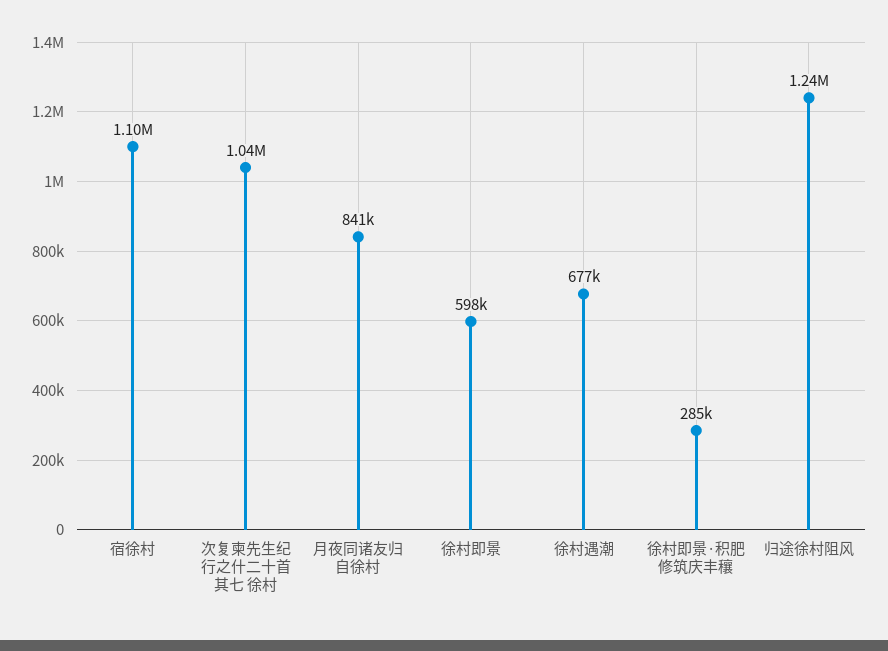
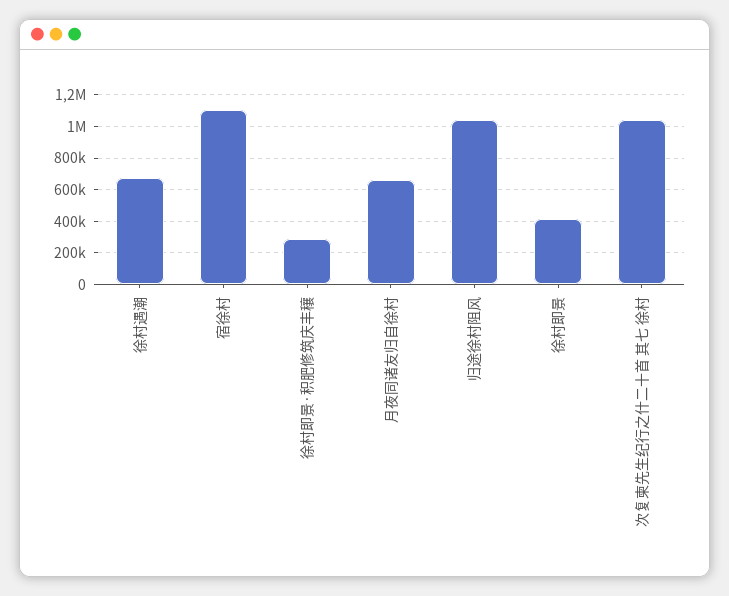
月夜同诸友归自徐村: 841000 -> 650000
徐村即景: 598000 -> 400000
归途徐村阻风: 1240000 -> 1050000

